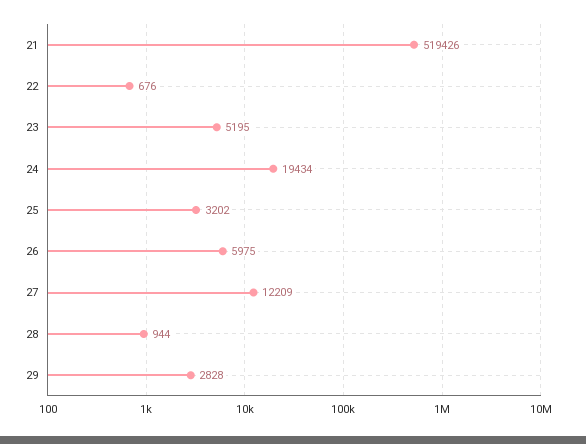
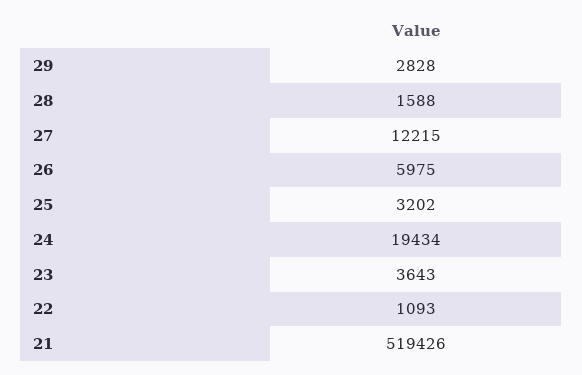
22: 676 -> 1093
23: 5195 -> 3643
27: 12209 -> 12215
28: 944 -> 1588

